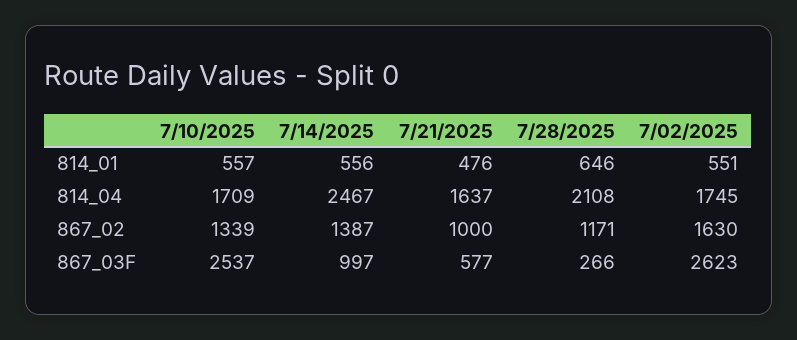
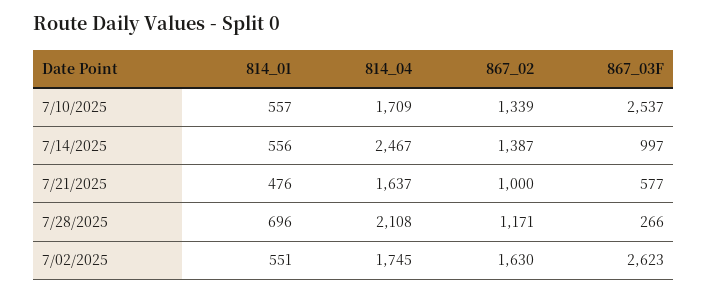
7/28/2025, 814_01: 646 -> 696

